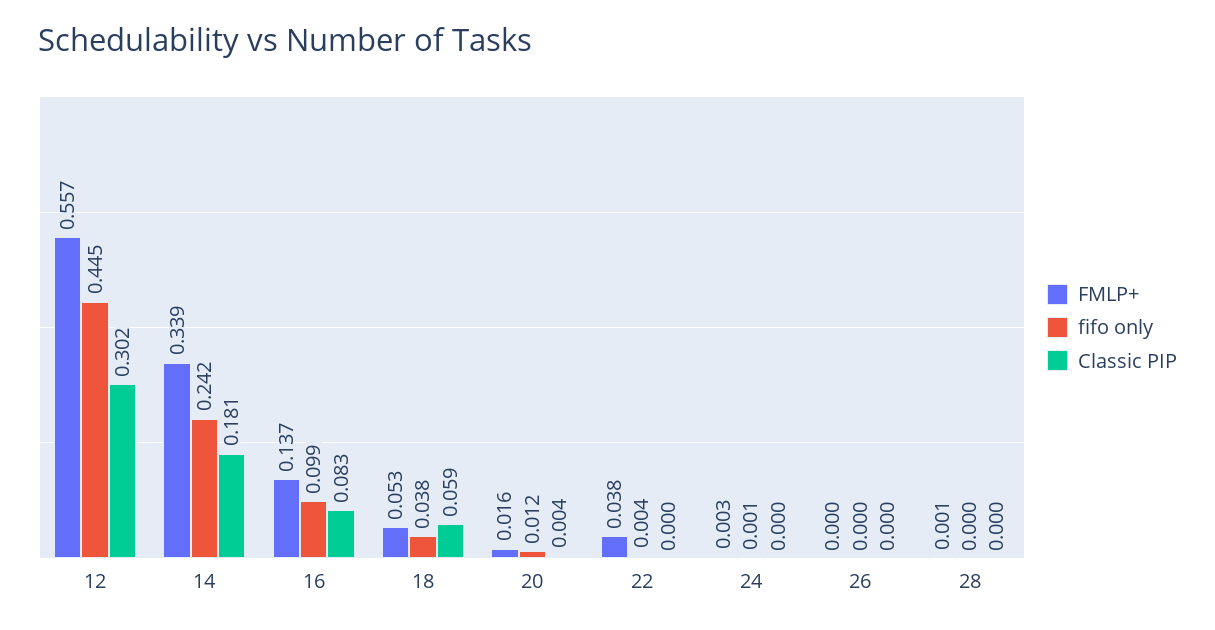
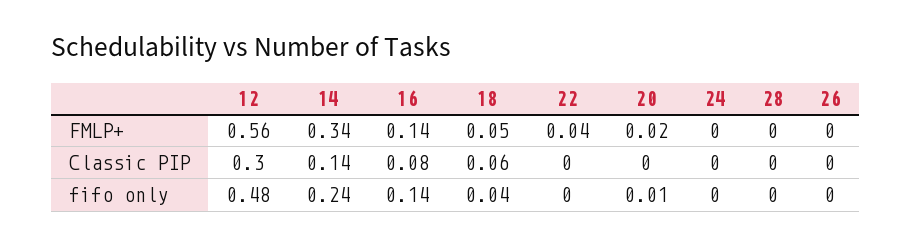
fifo only, 12: 0.445 -> 0.48
Classic PIP, 14: 0.181 -> 0.14
fifo only, 16: 0.099 -> 0.14

